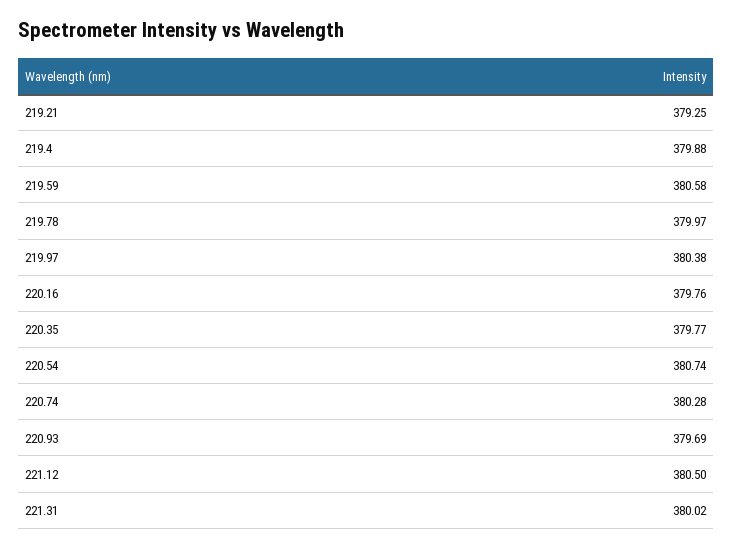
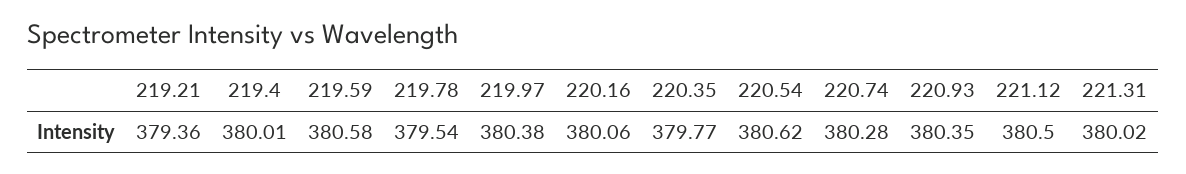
219.21: 379.25 -> 379.36
219.4: 379.88 -> 380.01
219.78: 379.97 -> 379.54
220.16: 379.76 -> 380.06
220.54: 380.74 -> 380.62
220.93: 379.69 -> 380.35

